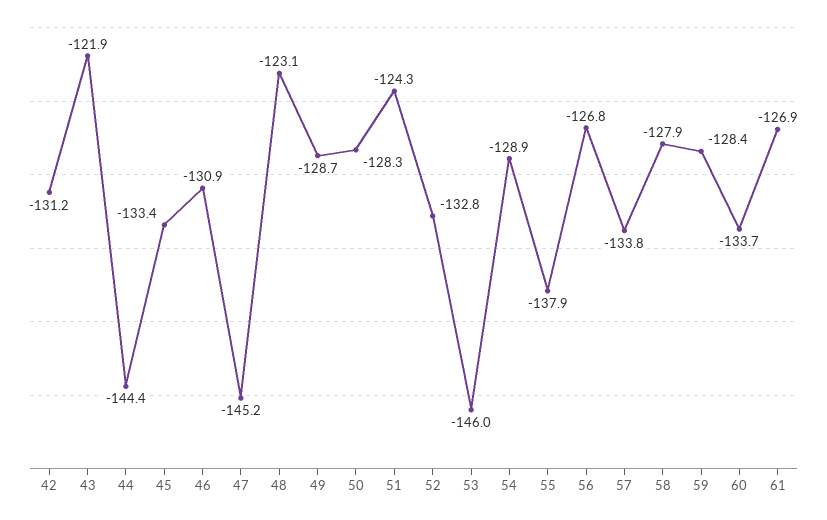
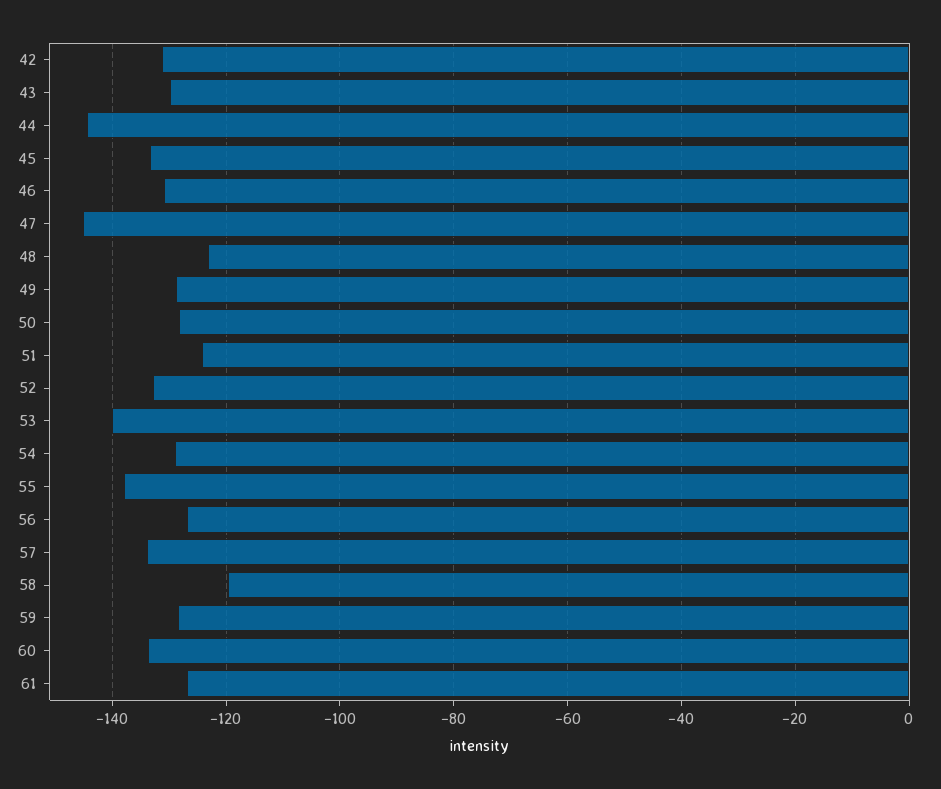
43: -121.9 -> -130
53: -146 -> -140
58: -127.9 -> -120

